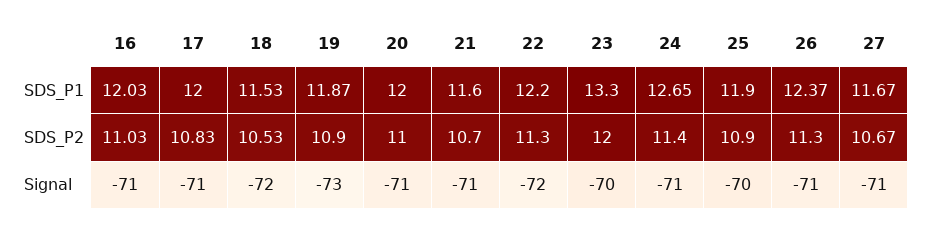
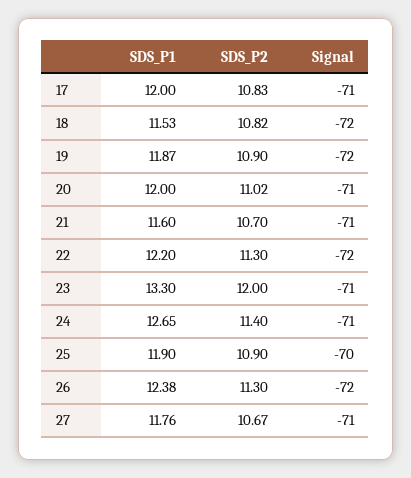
16, SDS_P1: 12.03 -> none
26, SDS_P1: 12.37 -> 12.38
27, SDS_P1: 11.67 -> 11.76
16, SDS_P2: 11.03 -> none
18, SDS_P2: 10.53 -> 10.82
20, SDS_P2: 11 -> 11.02
16, Signal: -71 -> none
19, Signal: -73 -> -72
23, Signal: -70 -> -71
26, Signal: -71 -> -72

